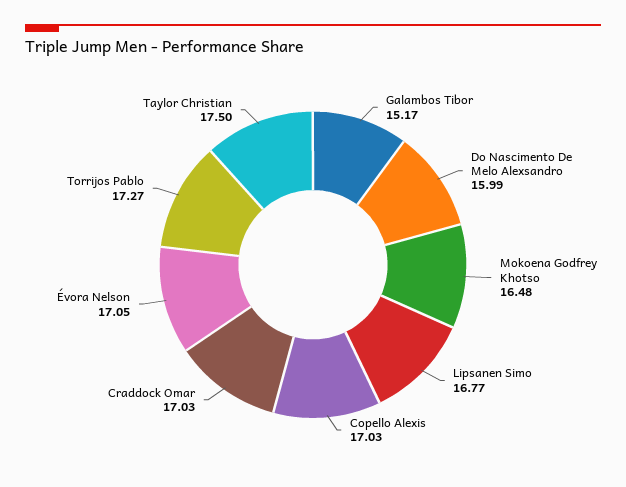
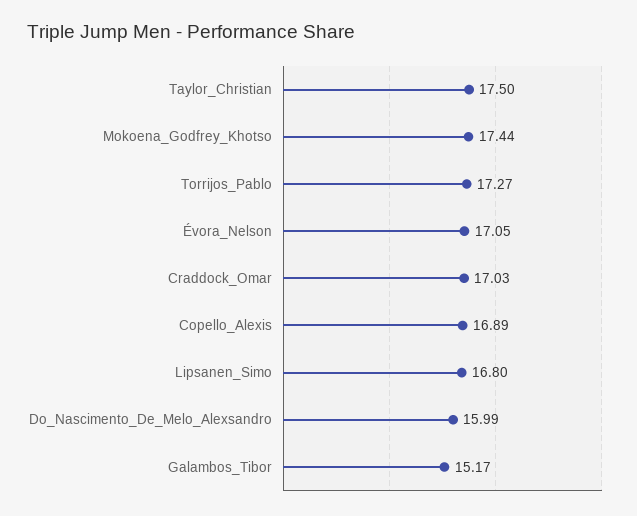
Mokoena Godfrey Khotso: 16.48 -> 17.44
Lipsanen Simo: 16.77 -> 16.8
Copello Alexis: 17.03 -> 16.89

